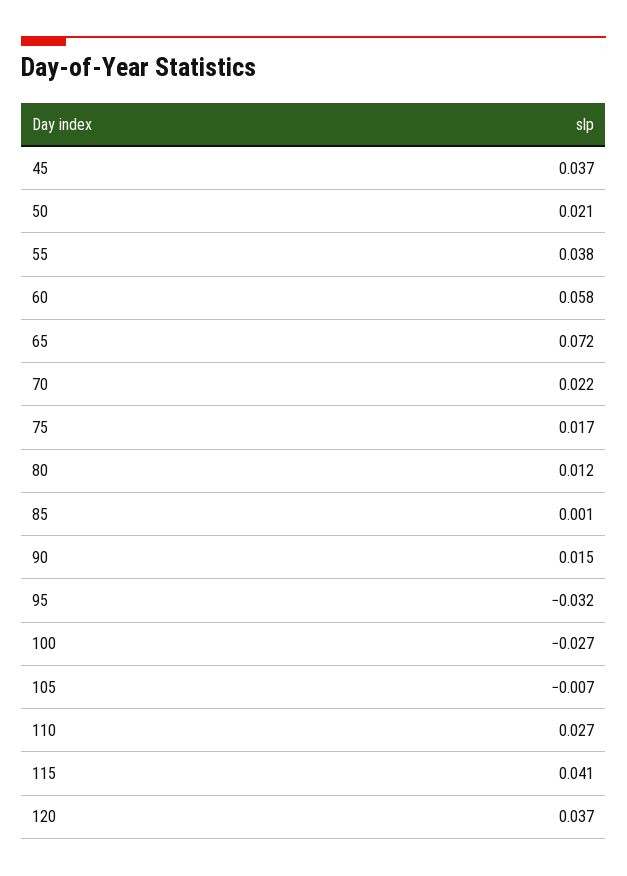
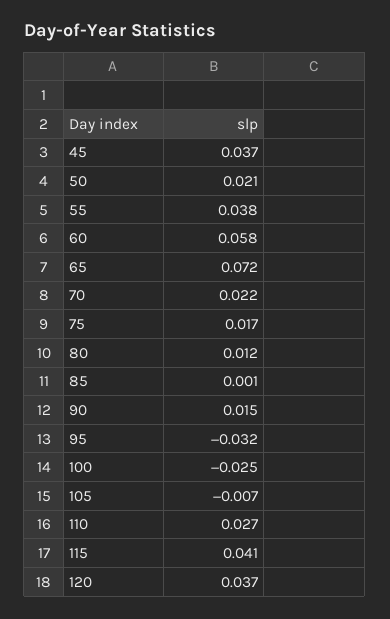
100: -0.027 -> -0.025

